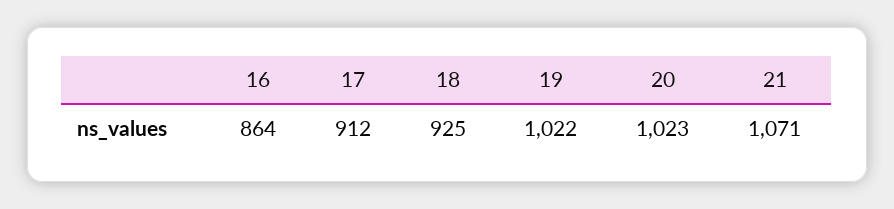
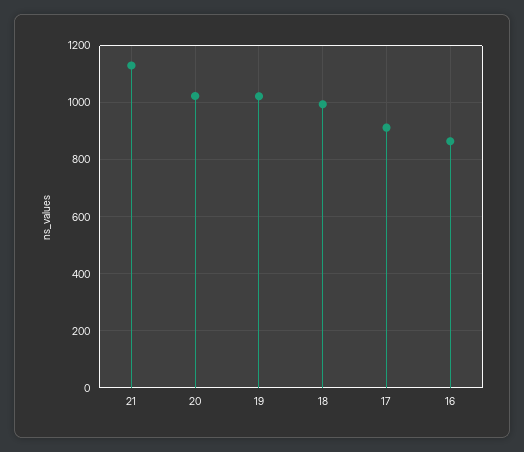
18: 925 -> 1000
21: 1071 -> 1125

